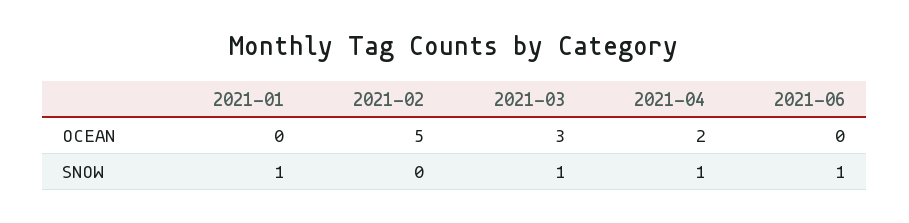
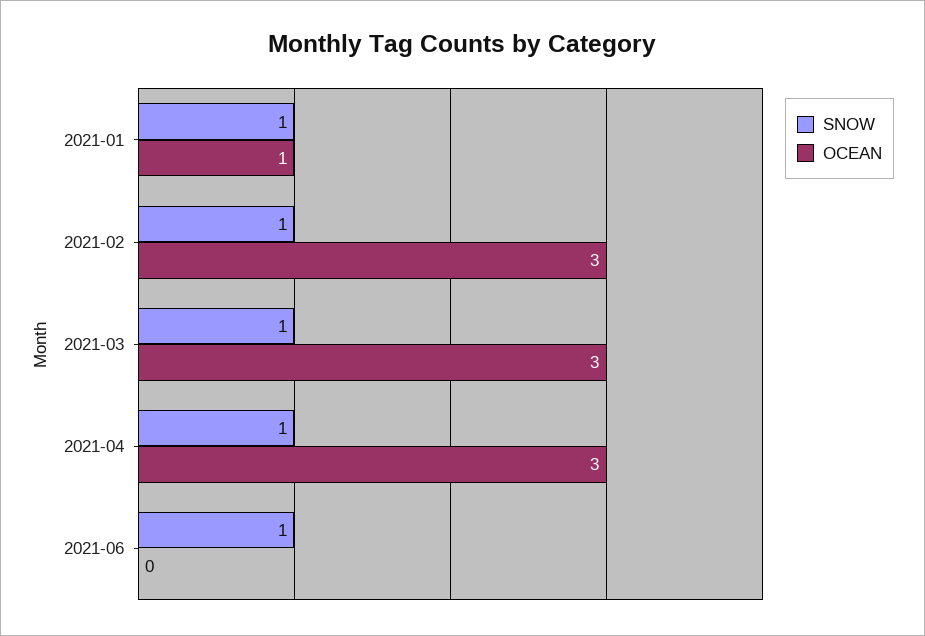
OCEAN, 2021-01: 0 -> 1
OCEAN, 2021-02: 5 -> 3
OCEAN, 2021-04: 2 -> 3
SNOW, 2021-02: 0 -> 1

